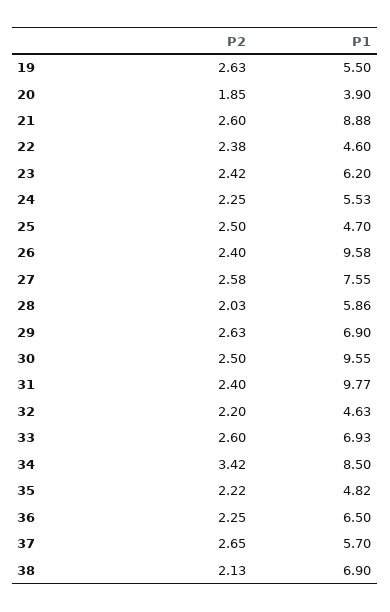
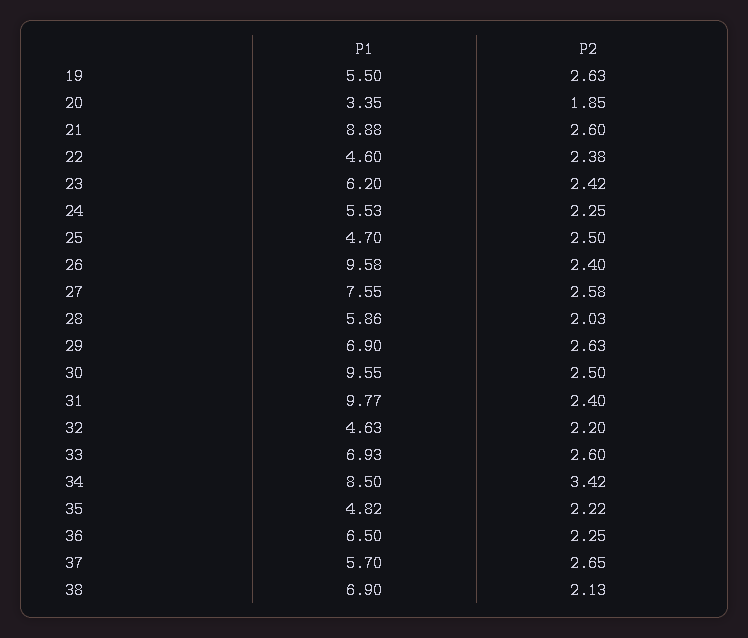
P1, 20: 3.9 -> 3.35

